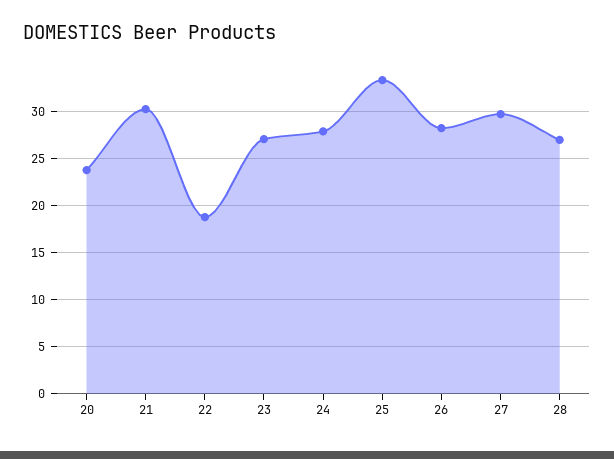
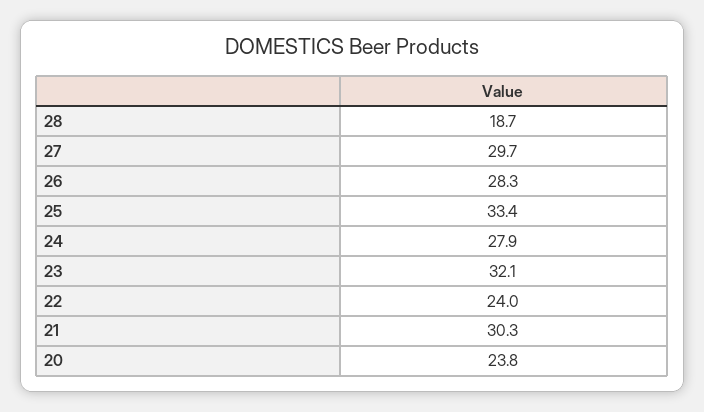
22: 19 -> 24
23: 27 -> 32.1
28: 27 -> 18.7

